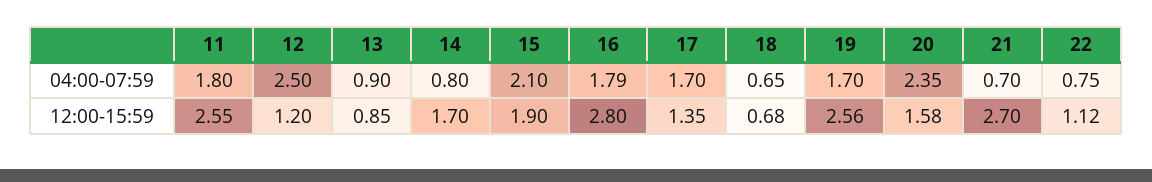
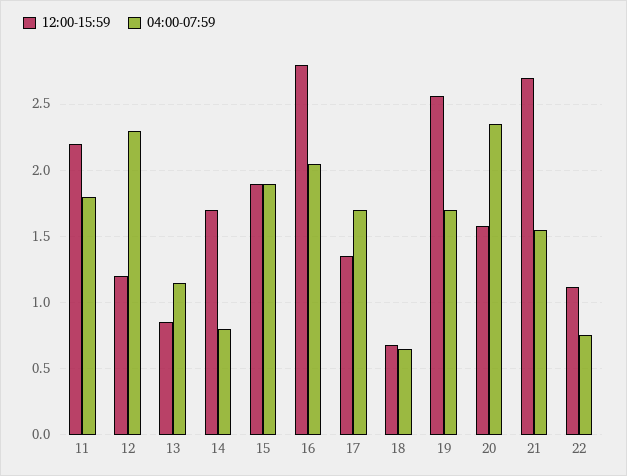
04:00-07:59, 12: 2.5 -> 2.3
04:00-07:59, 13: 0.9 -> 1.15
04:00-07:59, 15: 2.1 -> 1.9
04:00-07:59, 16: 1.79 -> 2.05
04:00-07:59, 21: 0.7 -> 1.55
12:00-15:59, 11: 2.55 -> 2.2

